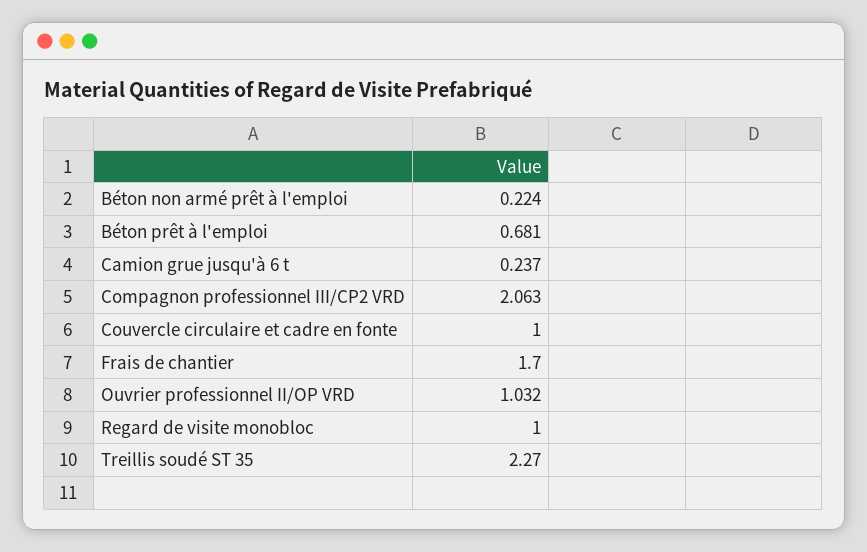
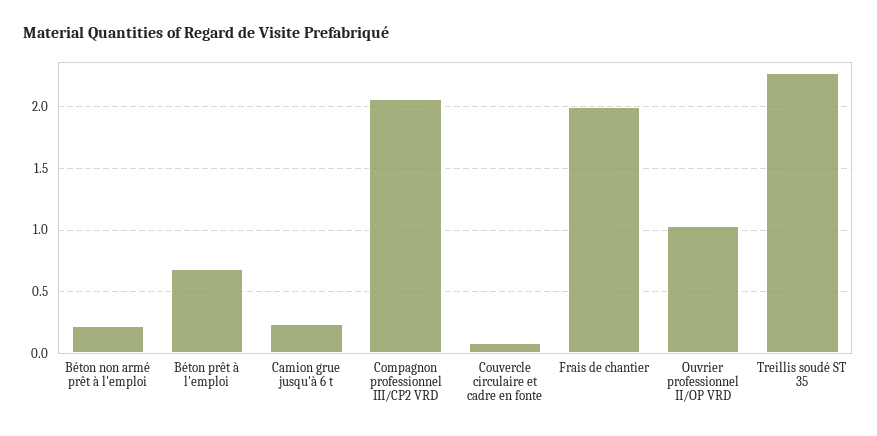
Couvercle circulaire et cadre en fonte: 1 -> 0.1
Frais de chantier: 1.7 -> 2
Regard de visite monobloc: 1 -> none

